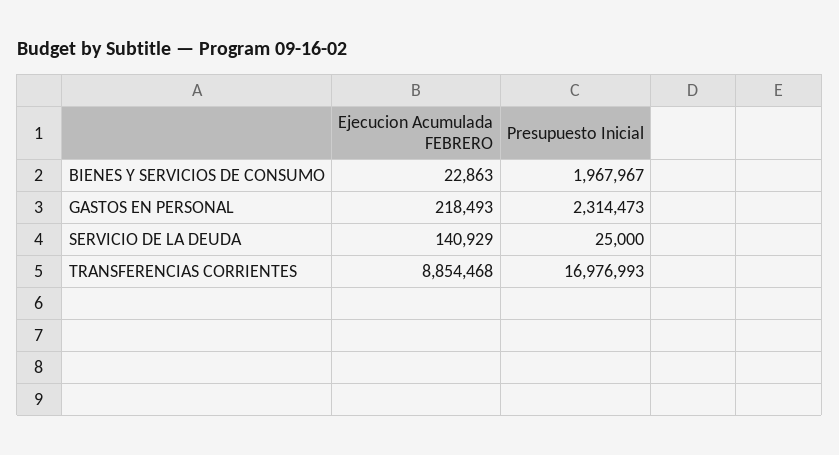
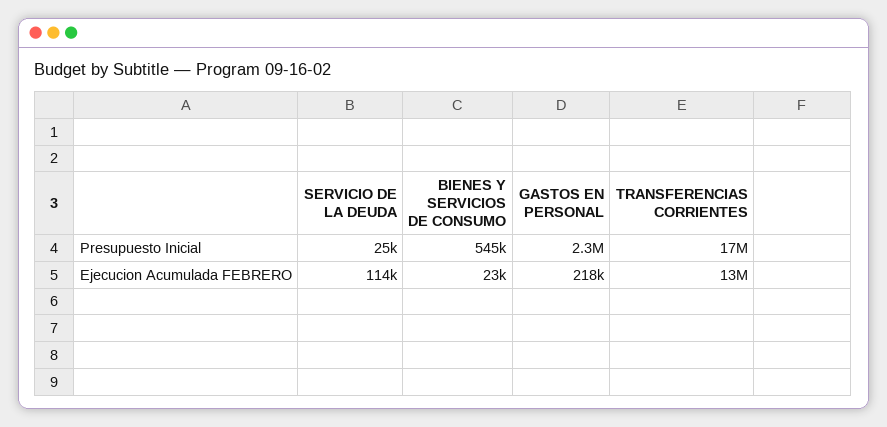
Presupuesto Inicial, BIENES Y SERVICIOS DE CONSUMO: 1967967 -> 545000
Ejecucion Acumulada FEBRERO, SERVICIO DE LA DEUDA: 140929 -> 114000
Ejecucion Acumulada FEBRERO, TRANSFERENCIAS CORRIENTES: 8854468 -> 13000000

